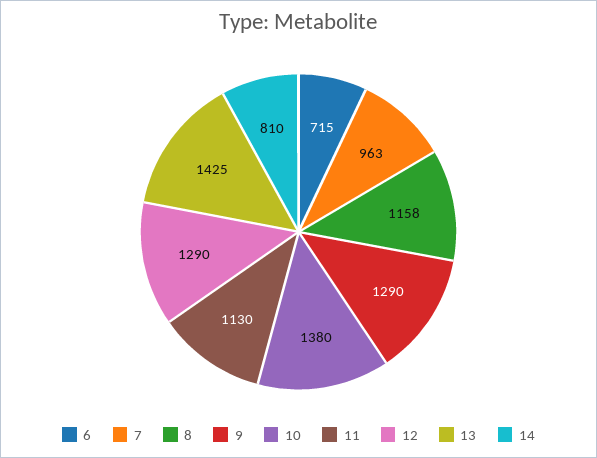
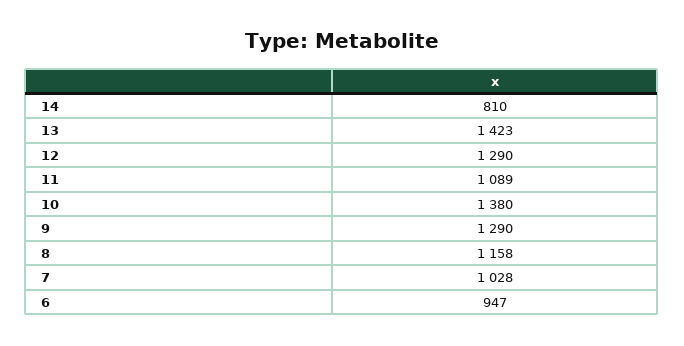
6: 715 -> 947
7: 963 -> 1028
11: 1130 -> 1089
13: 1425 -> 1423

